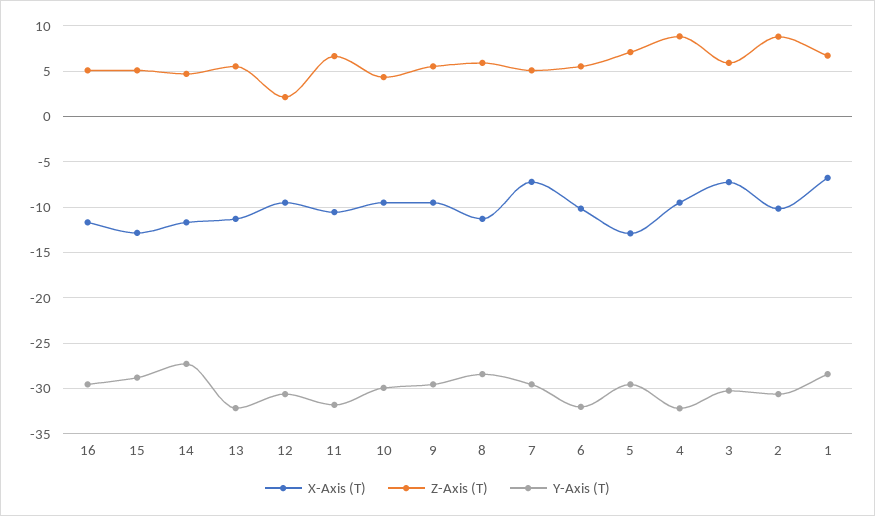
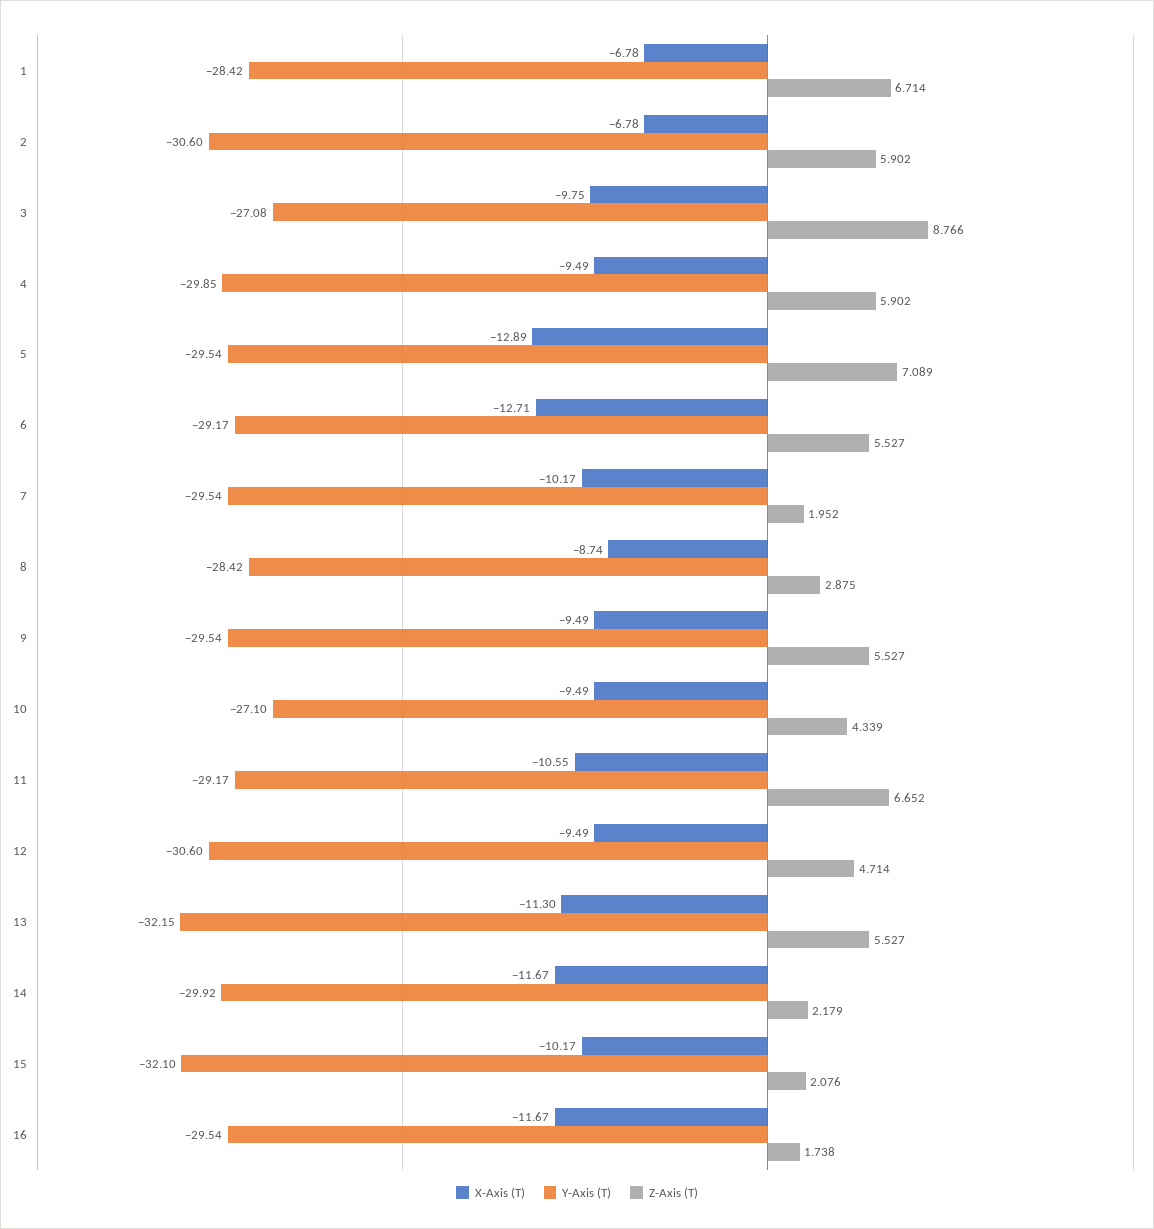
Z-Axis (T), 16: 5 -> 1.738
X-Axis (T), 15: -13 -> -10.17
Z-Axis (T), 15: 5 -> 2.076
Y-Axis (T), 15: -29 -> -32.1
Z-Axis (T), 14: 5 -> 2.179
Y-Axis (T), 14: -27 -> -29.92
Z-Axis (T), 12: 2 -> 4.714
Y-Axis (T), 11: -32 -> -29.17
Y-Axis (T), 10: -30 -> -27.1
X-Axis (T), 8: -11 -> -8.74
Z-Axis (T), 8: 6 -> 2.875
X-Axis (T), 7: -7 -> -10.17
Z-Axis (T), 7: 5 -> 1.952
X-Axis (T), 6: -10 -> -12.71
Y-Axis (T), 6: -32 -> -29.17
Z-Axis (T), 4: 9 -> 5.902
Y-Axis (T), 4: -32 -> -29.85
X-Axis (T), 3: -7 -> -9.75
Z-Axis (T), 3: 6 -> 8.766
Y-Axis (T), 3: -30 -> -27.08
X-Axis (T), 2: -10 -> -6.78
Z-Axis (T), 2: 9 -> 5.902

